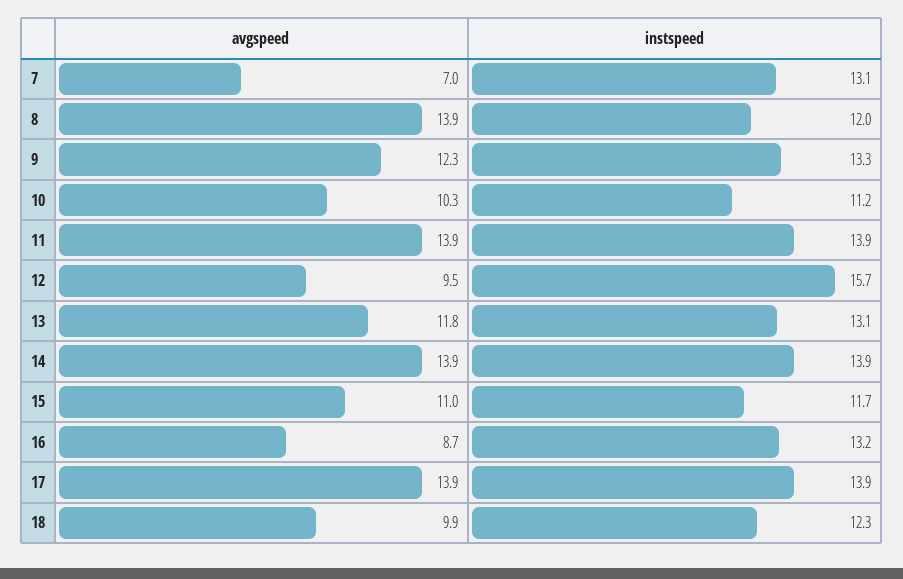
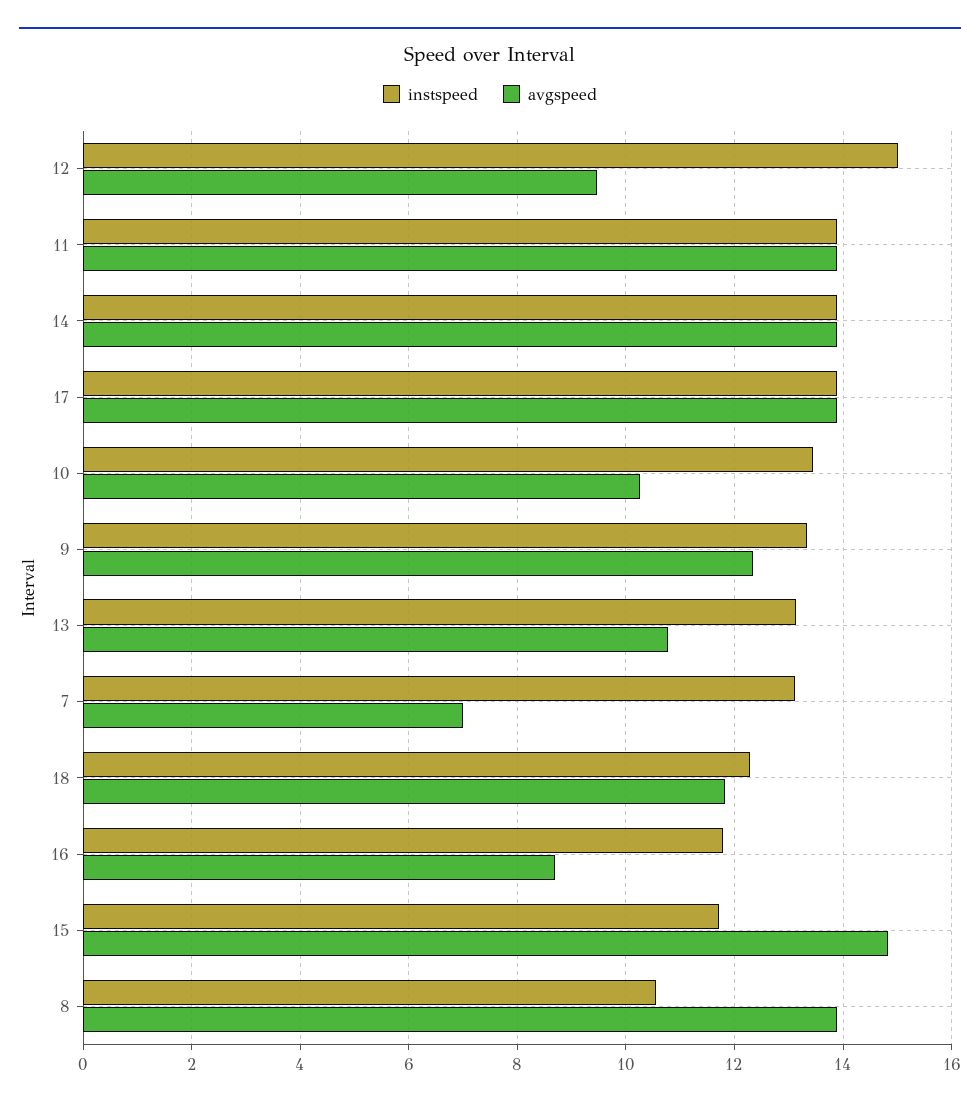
instspeed, 8: 12 -> 10.6
instspeed, 10: 11.2 -> 13.4
instspeed, 12: 15.7 -> 15
avgspeed, 13: 11.8 -> 10.8
avgspeed, 15: 11 -> 14.8
instspeed, 16: 13.2 -> 11.8
avgspeed, 18: 9.9 -> 11.8

